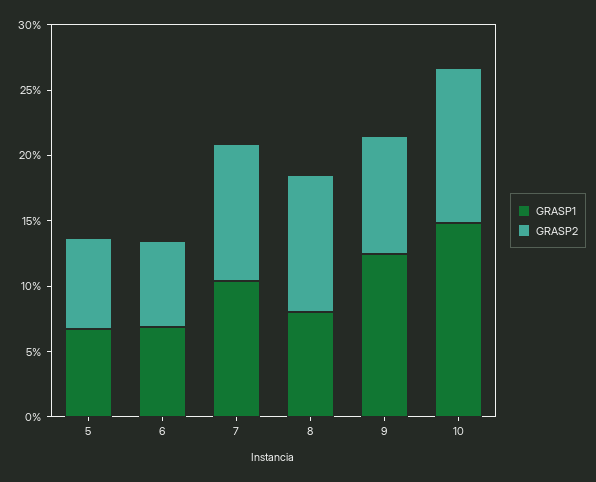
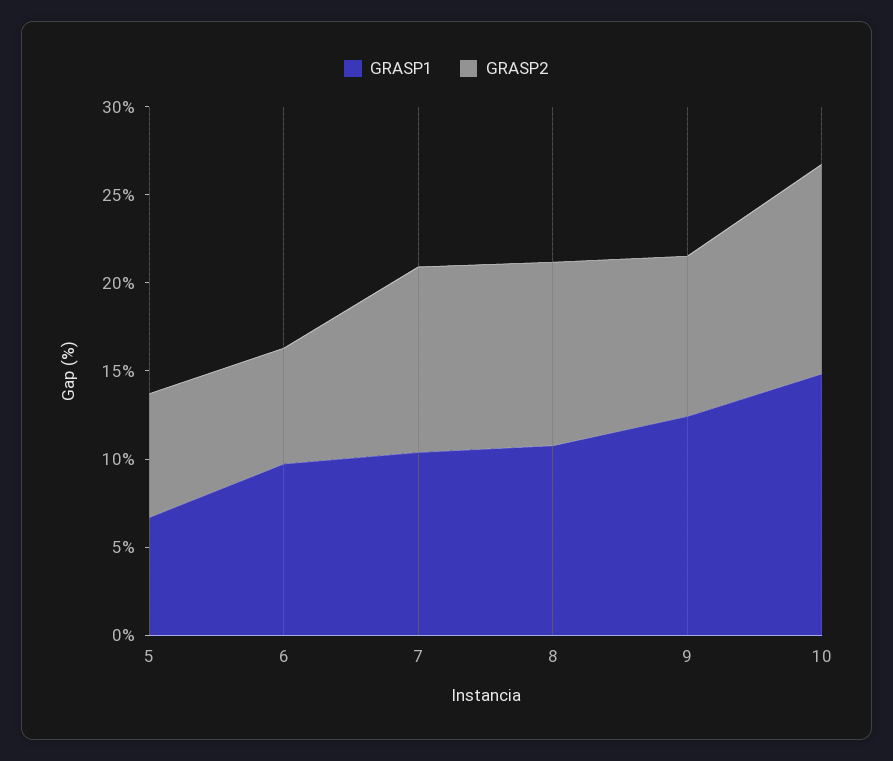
GRASP1, 6: 7 -> 10
GRASP1, 8: 8 -> 11

